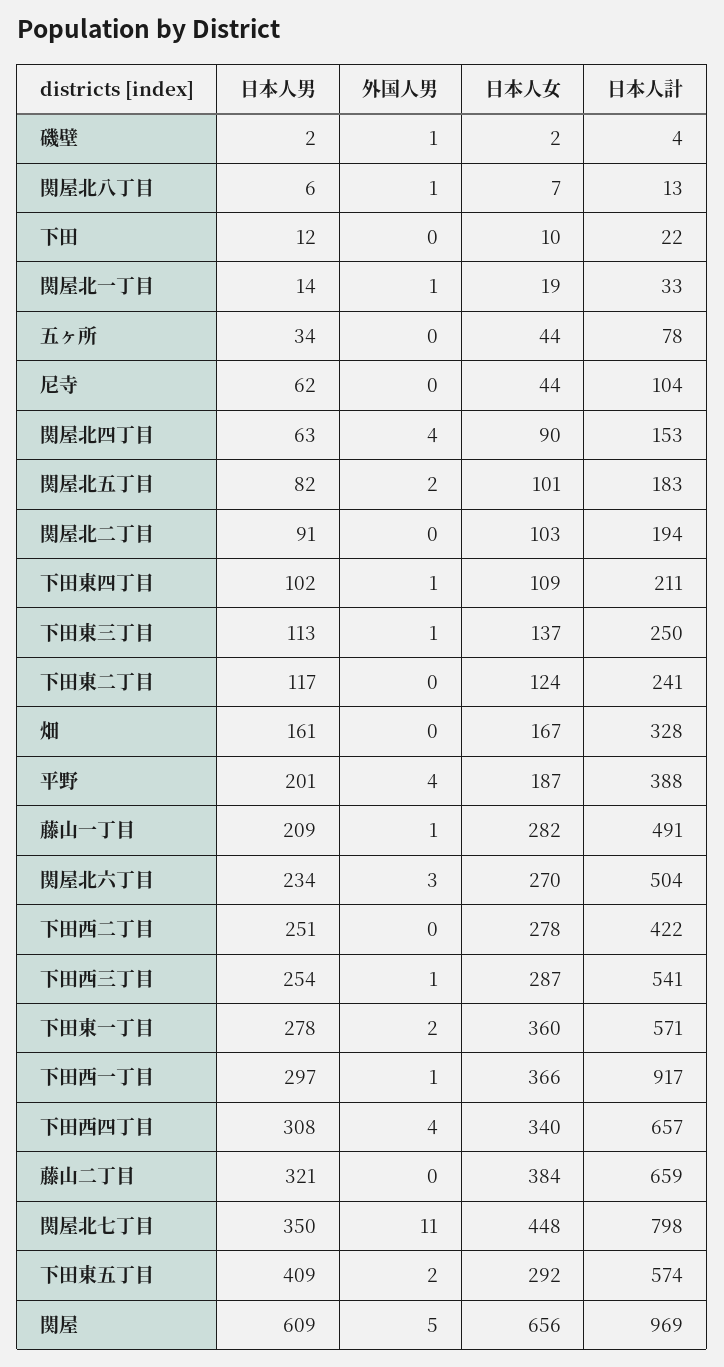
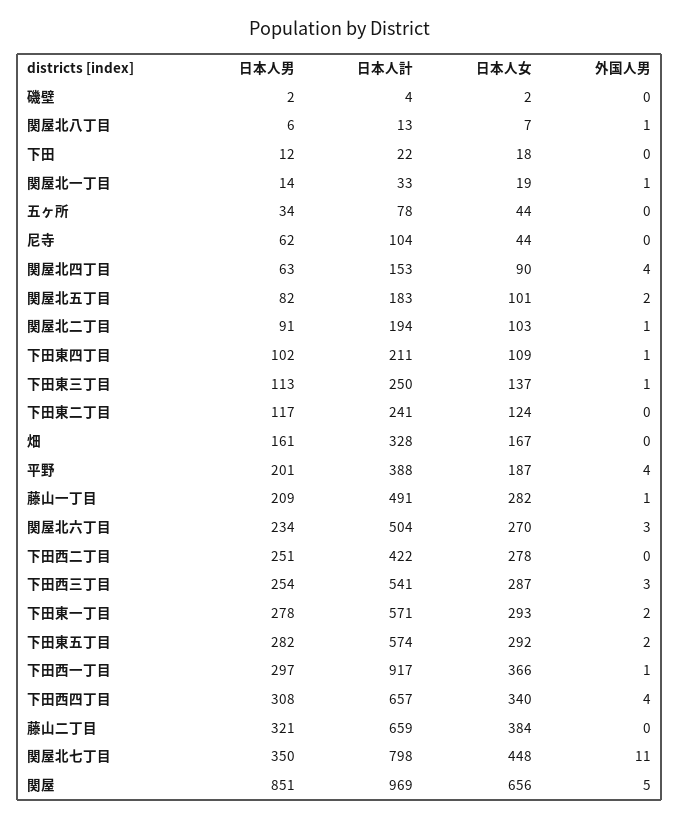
外国人男, 磯壁: 1 -> 0
日本人女, 下田: 10 -> 18
外国人男, 関屋北二丁目: 0 -> 1
外国人男, 下田西三丁目: 1 -> 3
日本人女, 下田東一丁目: 360 -> 293
日本人男, 下田東五丁目: 409 -> 282
日本人男, 関屋: 609 -> 851

